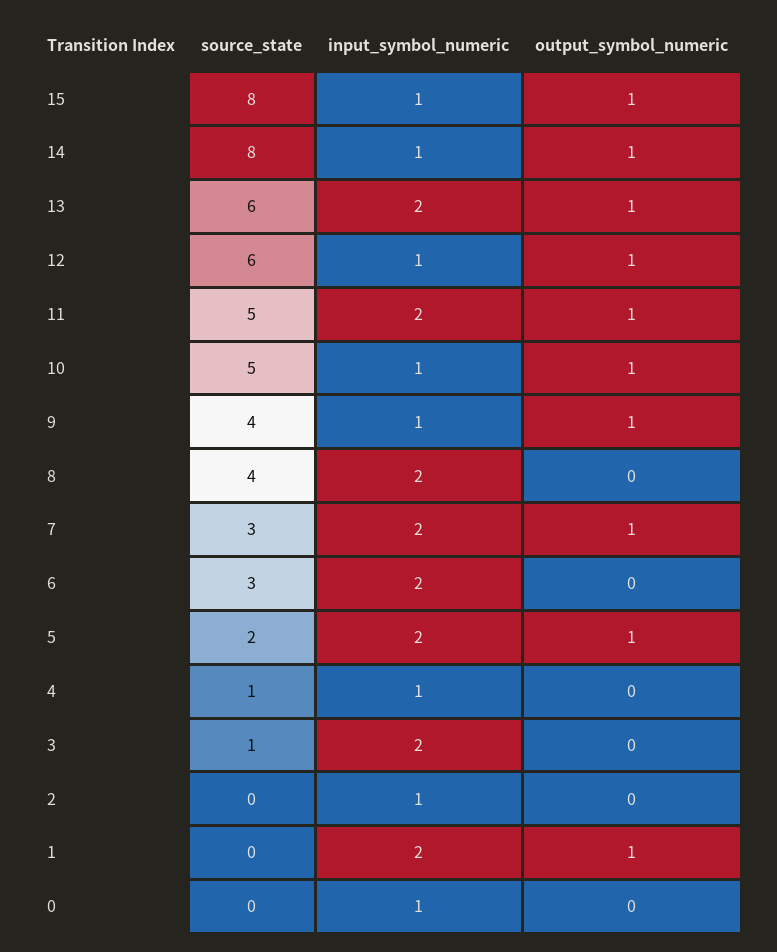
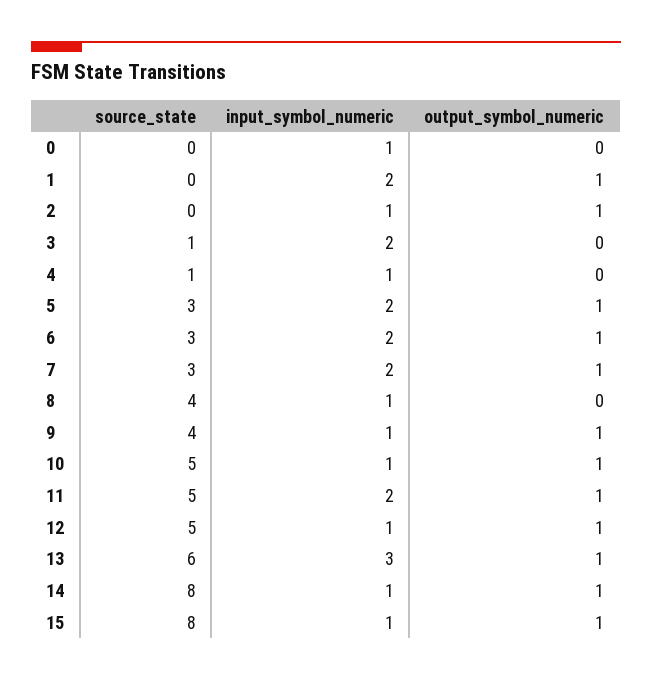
input_symbol_numeric, 13: 2 -> 3
source_state, 12: 6 -> 5
input_symbol_numeric, 8: 2 -> 1
output_symbol_numeric, 6: 0 -> 1
source_state, 5: 2 -> 3
output_symbol_numeric, 2: 0 -> 1

